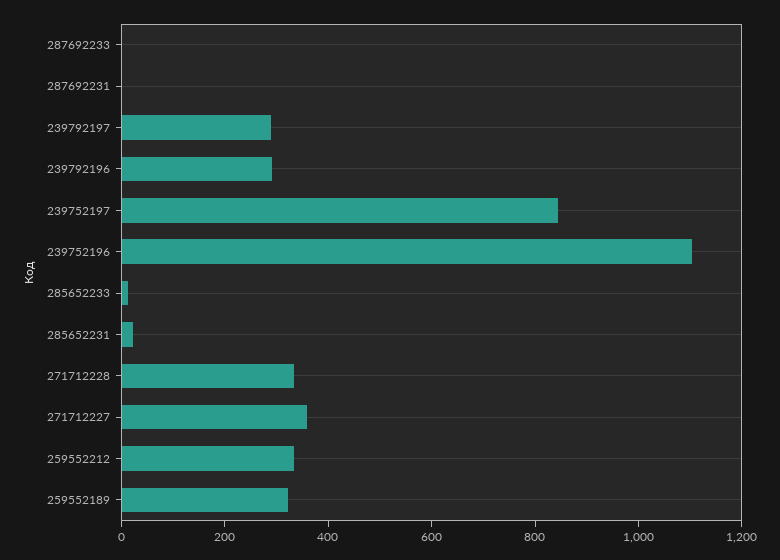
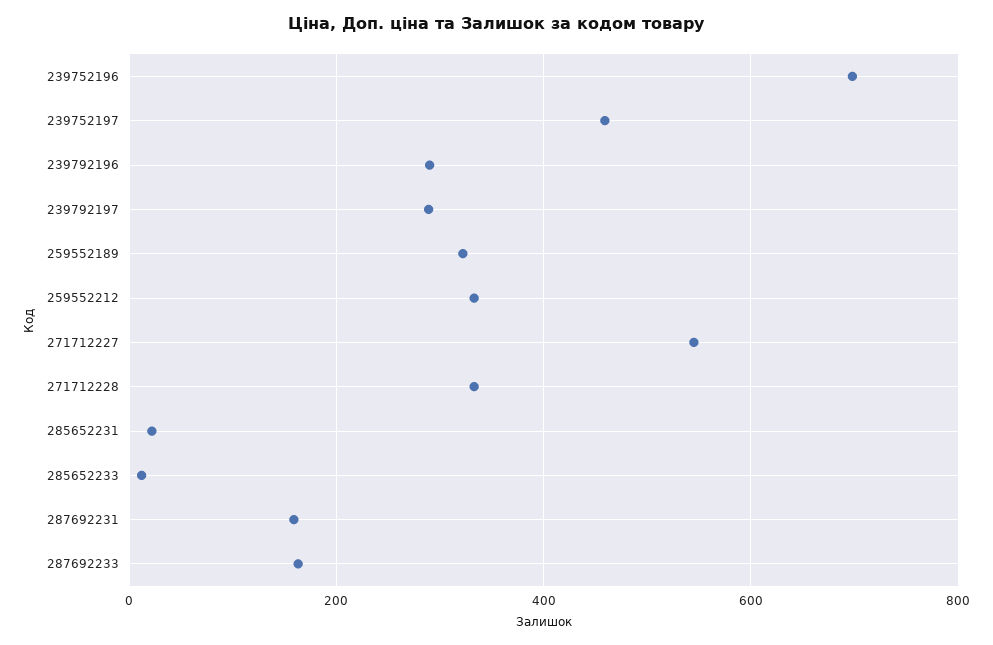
287692233: 0 -> 160
287692231: 0 -> 160
239752197: 850 -> 460
239752196: 1100 -> 700
271712227: 350 -> 540

